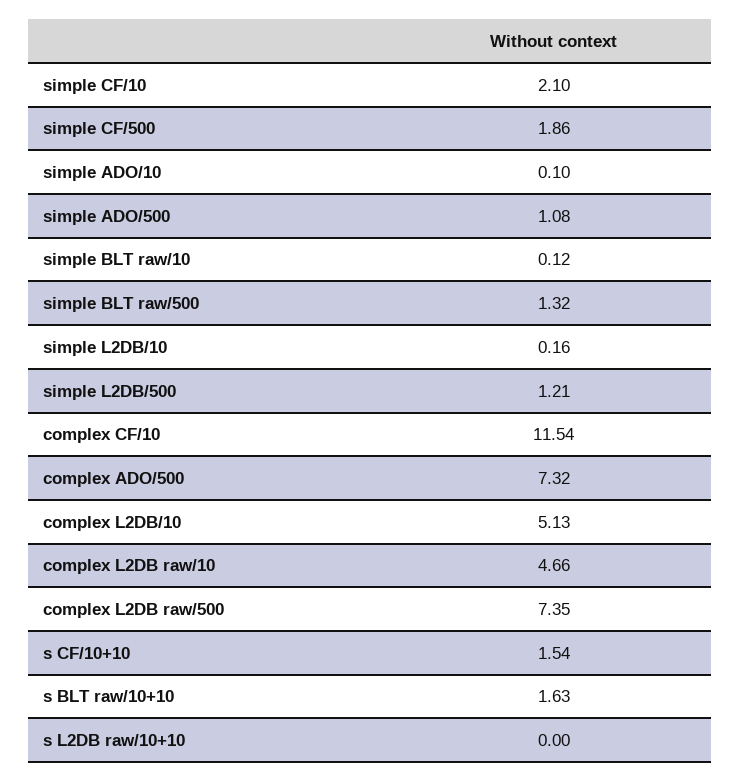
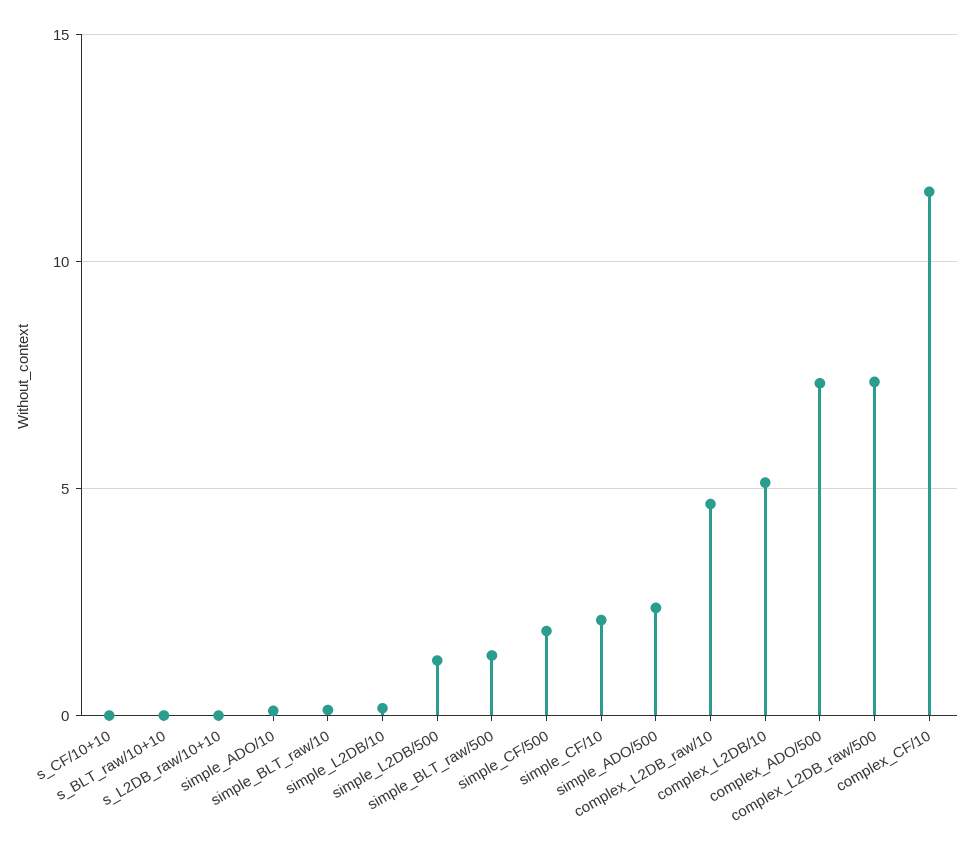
simple ADO/500: 1.08 -> 2.5
s CF/10+10: 1.54 -> 0
s BLT raw/10+10: 1.63 -> 0

